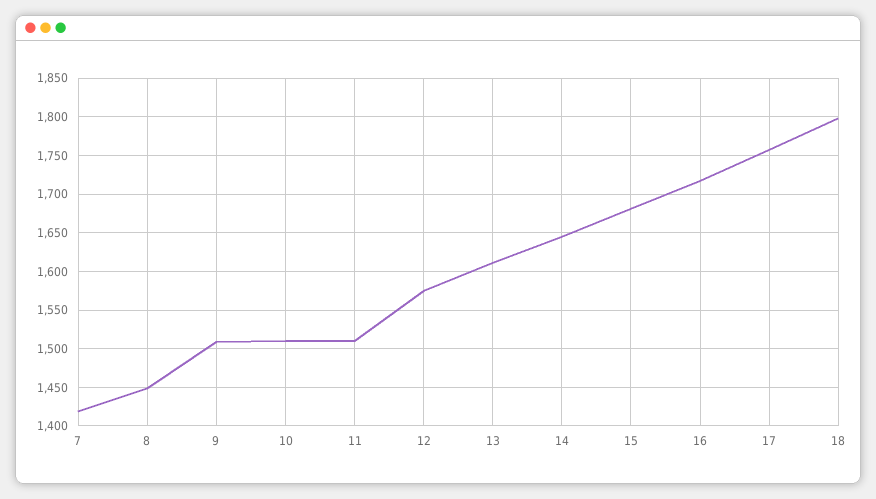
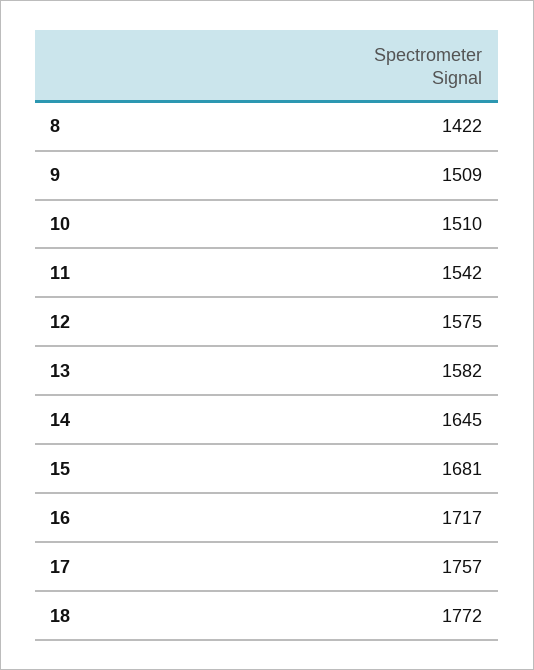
7: 1420 -> none
8: 1450 -> 1422
11: 1510 -> 1542
13: 1610 -> 1582
18: 1800 -> 1772

